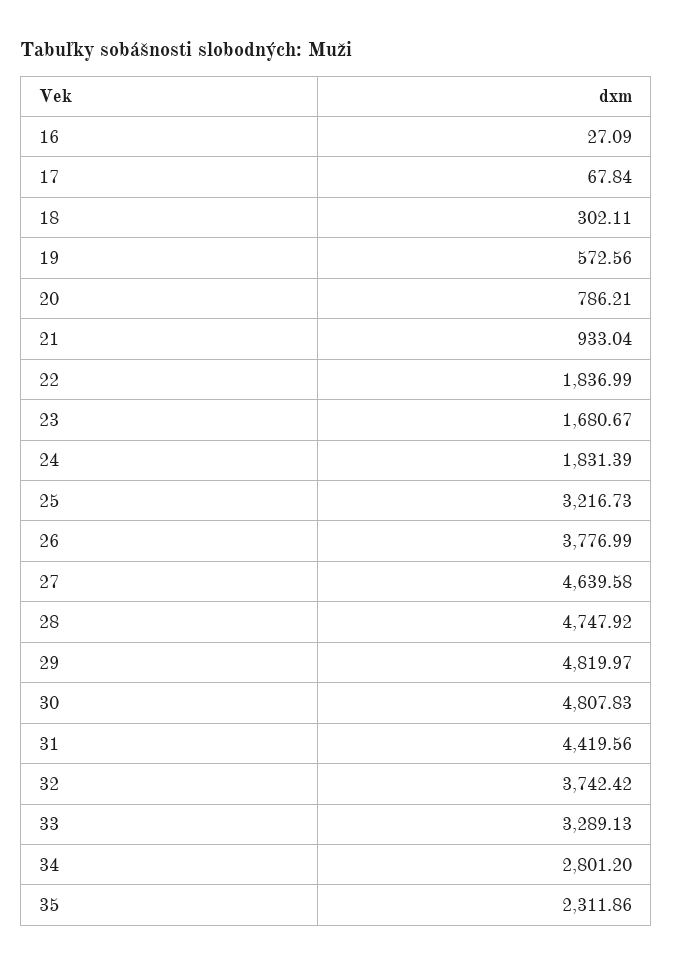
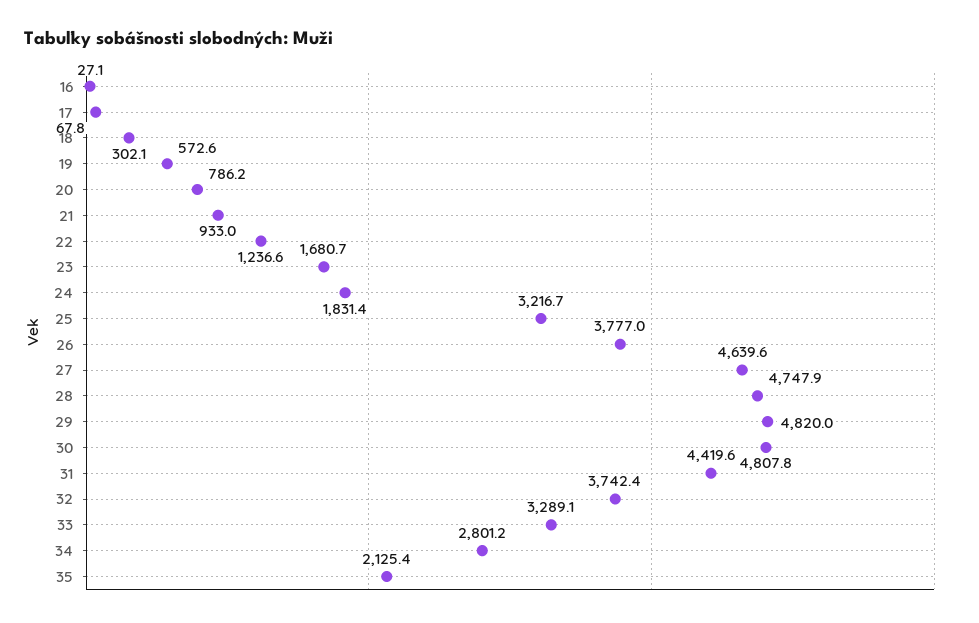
22: 1836.99 -> 1236.6
35: 2311.86 -> 2125.4

